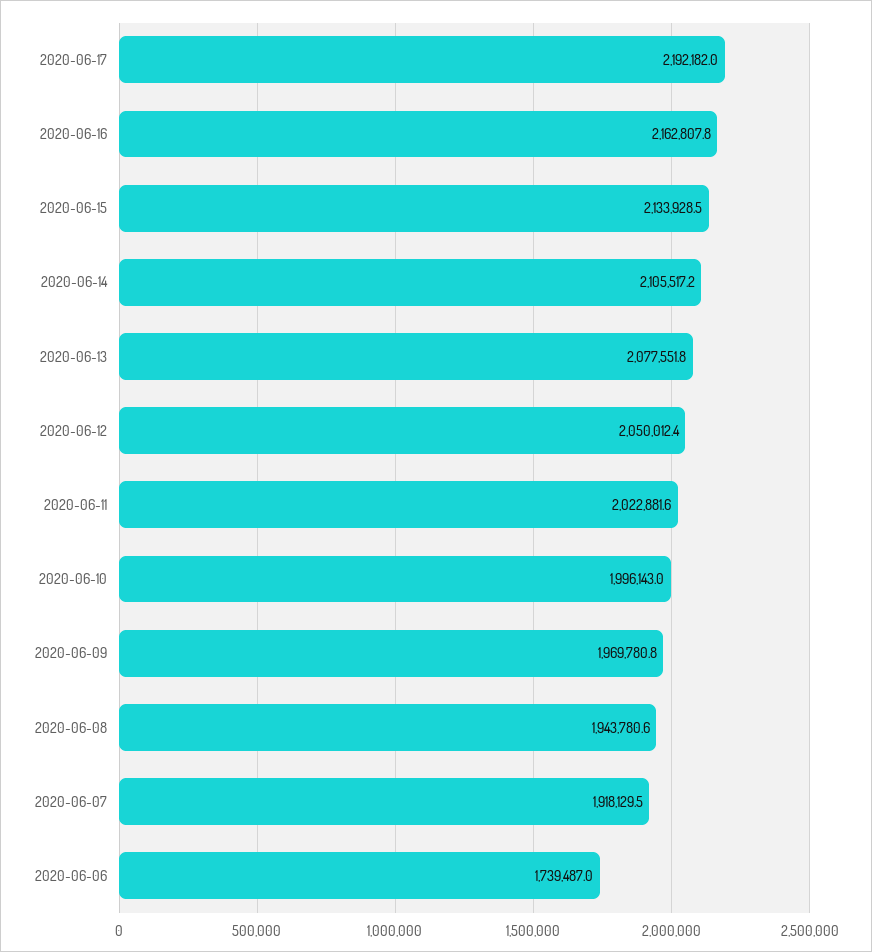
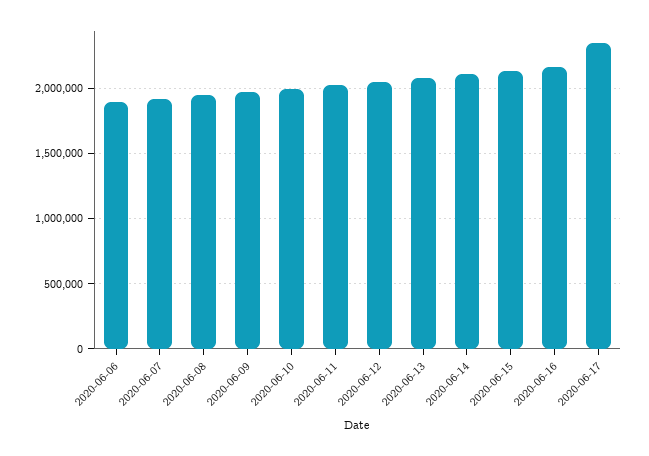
2020-06-17: 2192182 -> 2350000
2020-06-06: 1739487 -> 1900000

